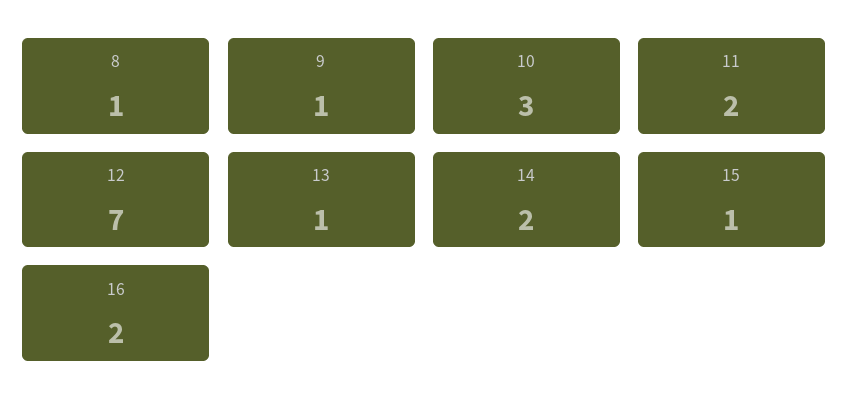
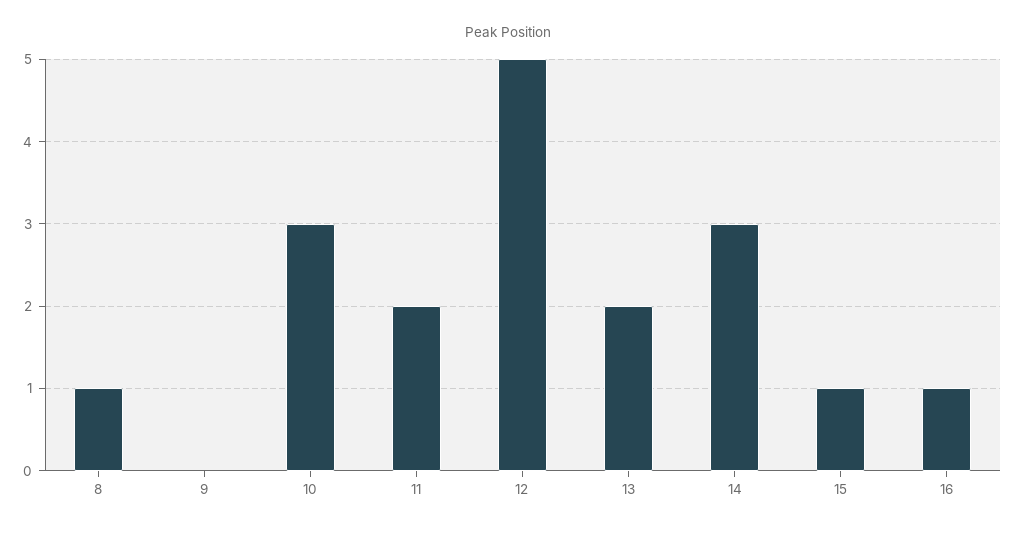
9: 1 -> 0
12: 7 -> 5
13: 1 -> 2
14: 2 -> 3
16: 2 -> 1

